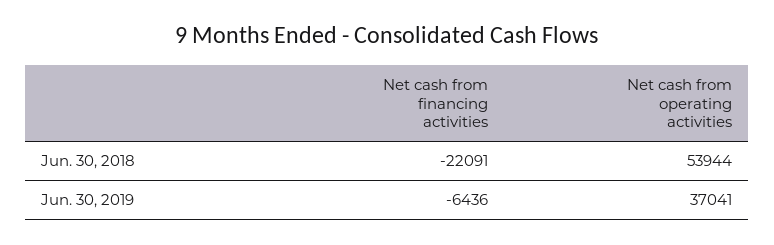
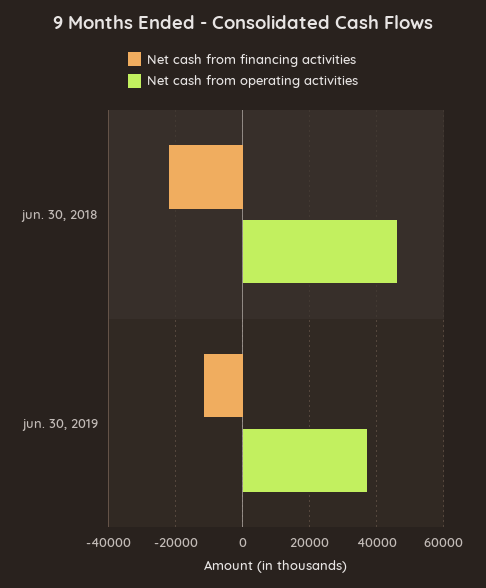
Net cash from operating activities, Jun. 30, 2018: 53944 -> 46000
Net cash from financing activities, Jun. 30, 2019: -6436 -> -12000

